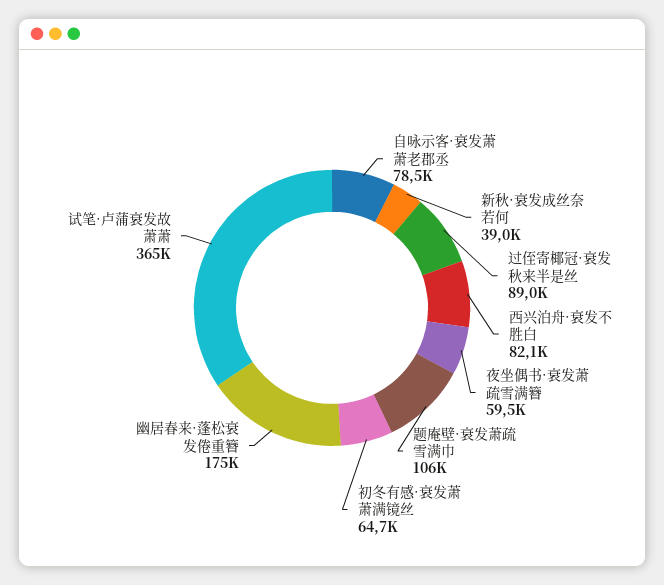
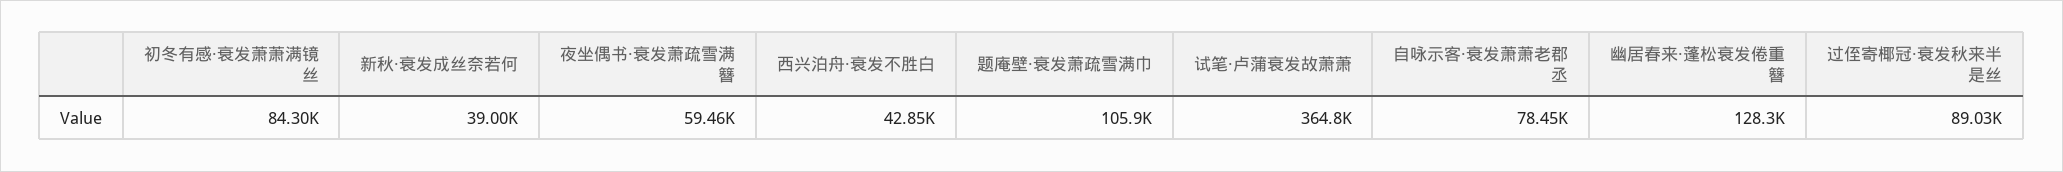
西兴泊舟·衰发不胜白: 82100 -> 42850
初冬有感·衰发萧萧满镜丝: 64700 -> 84300
幽居春来·蓬松衰发倦重簪: 175000 -> 128300

